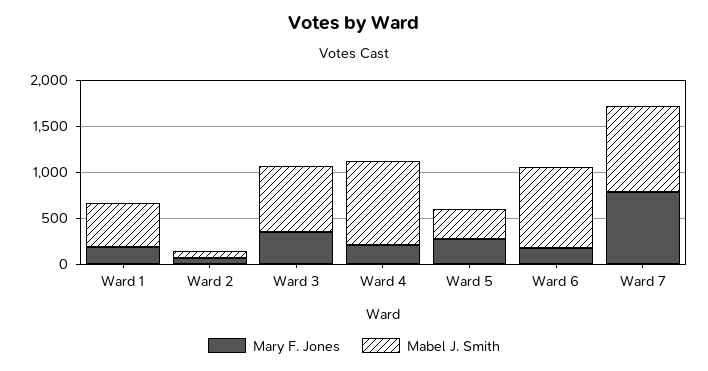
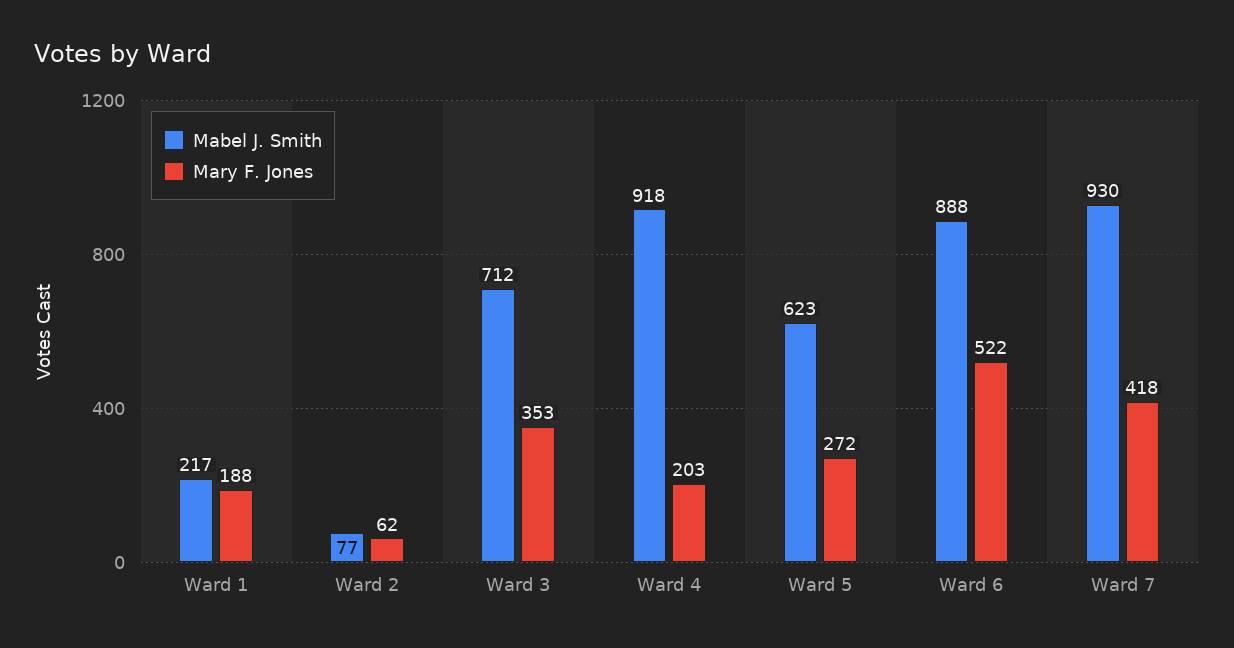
Mabel J. Smith, Ward 1: 500 -> 217
Mabel J. Smith, Ward 5: 300 -> 623
Mary F. Jones, Ward 6: 200 -> 522
Mary F. Jones, Ward 7: 800 -> 418

